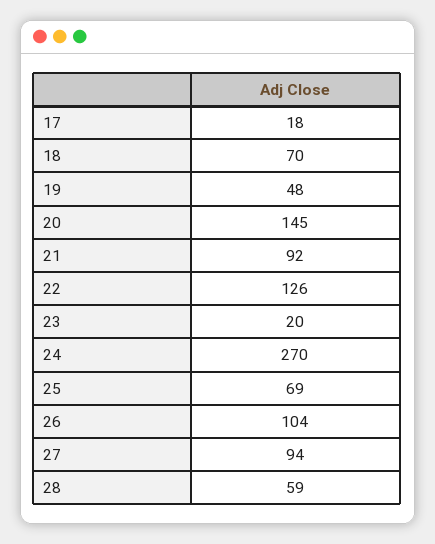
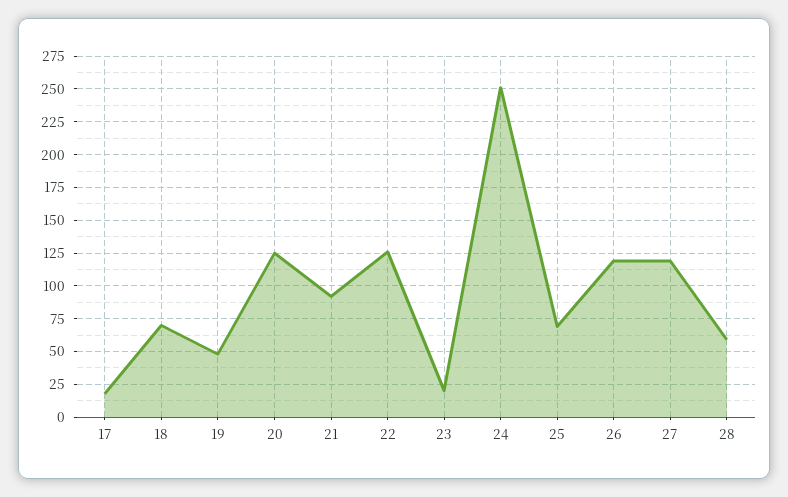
20: 145 -> 125
24: 270 -> 250
26: 104 -> 120
27: 94 -> 120

